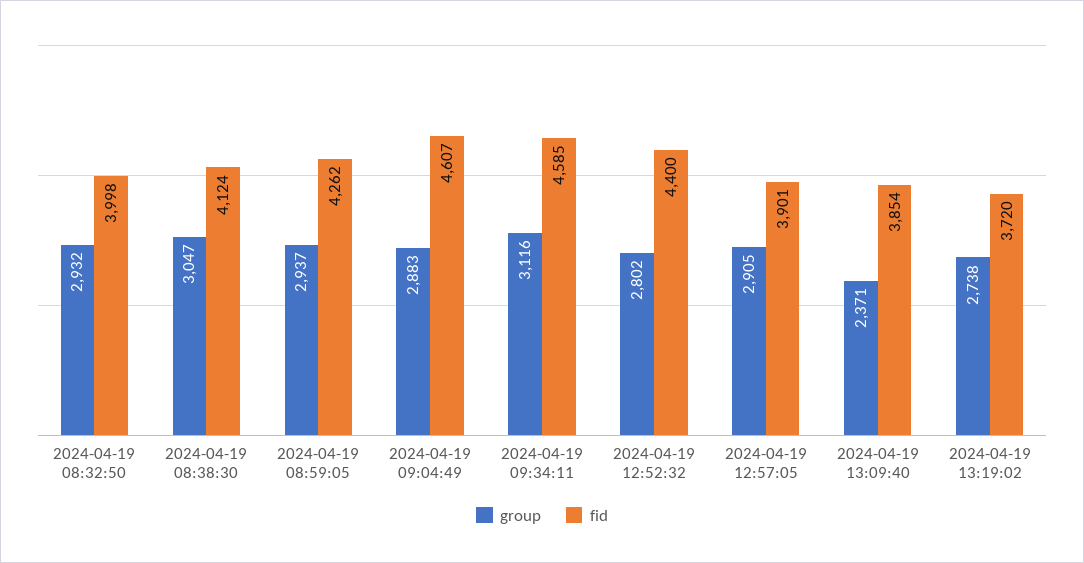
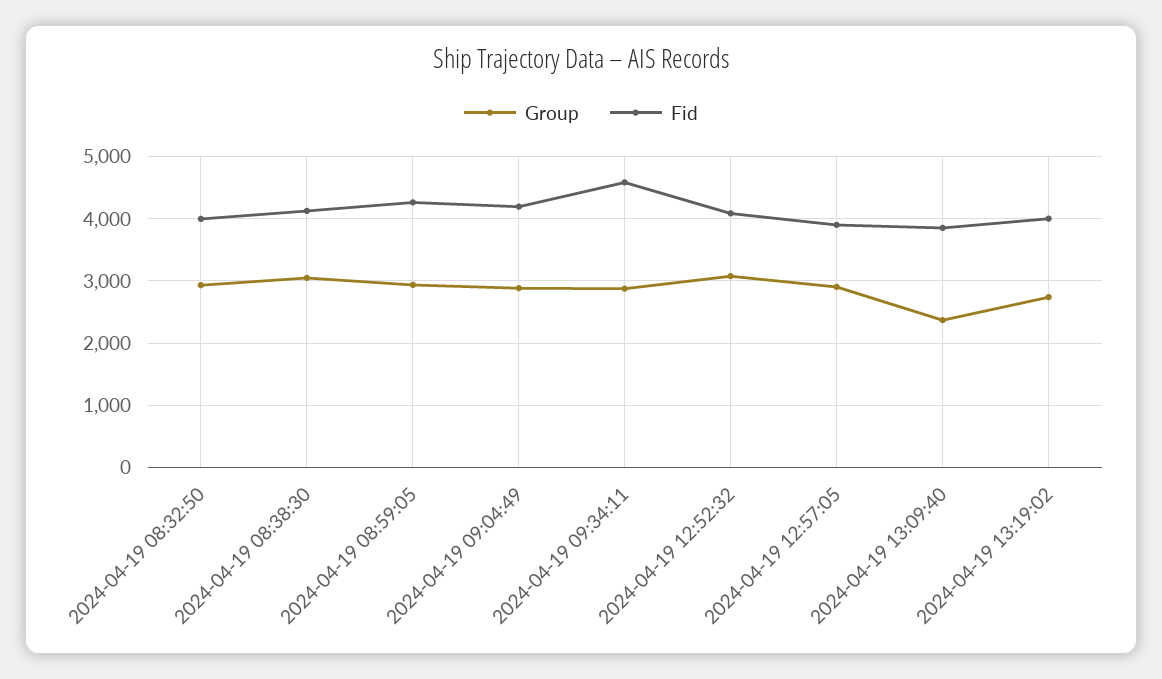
fid, 2024-04-19 09:04:49: 4607 -> 4200
group, 2024-04-19 09:34:11: 3116 -> 2900
group, 2024-04-19 12:52:32: 2802 -> 3100
fid, 2024-04-19 12:52:32: 4400 -> 4100
fid, 2024-04-19 13:19:02: 3720 -> 4000

